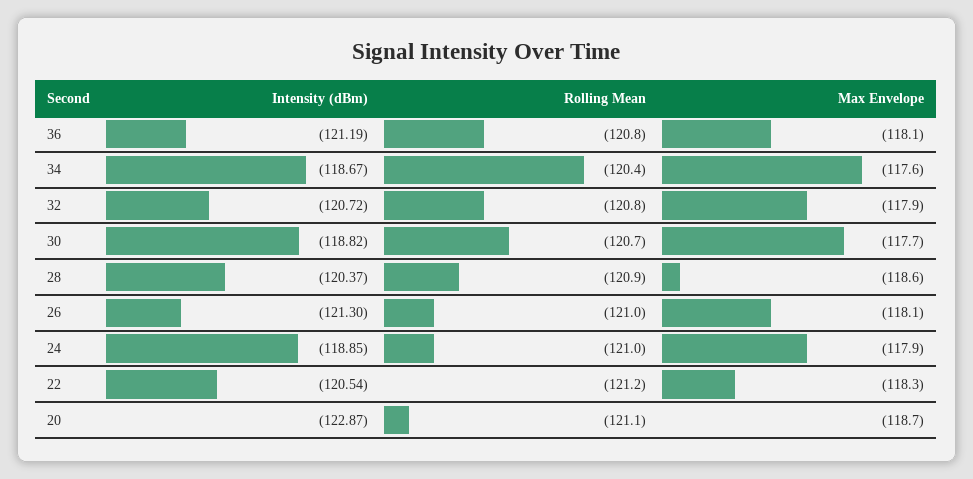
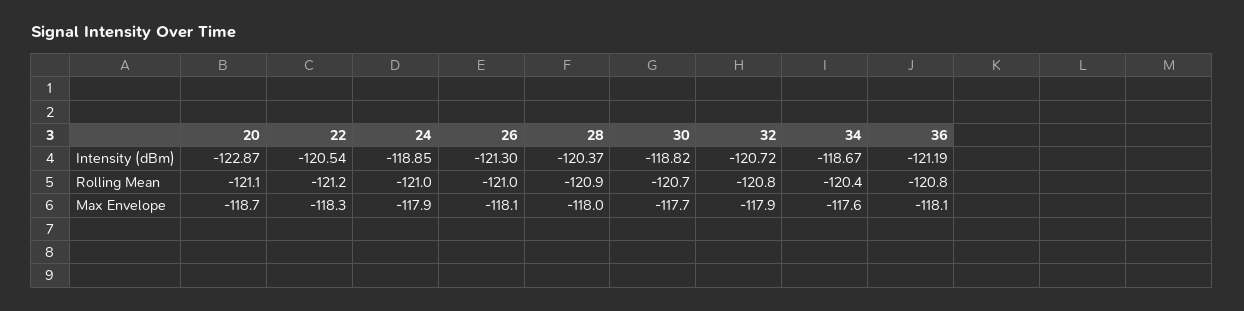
Max Envelope, 28: -118.6 -> -118

